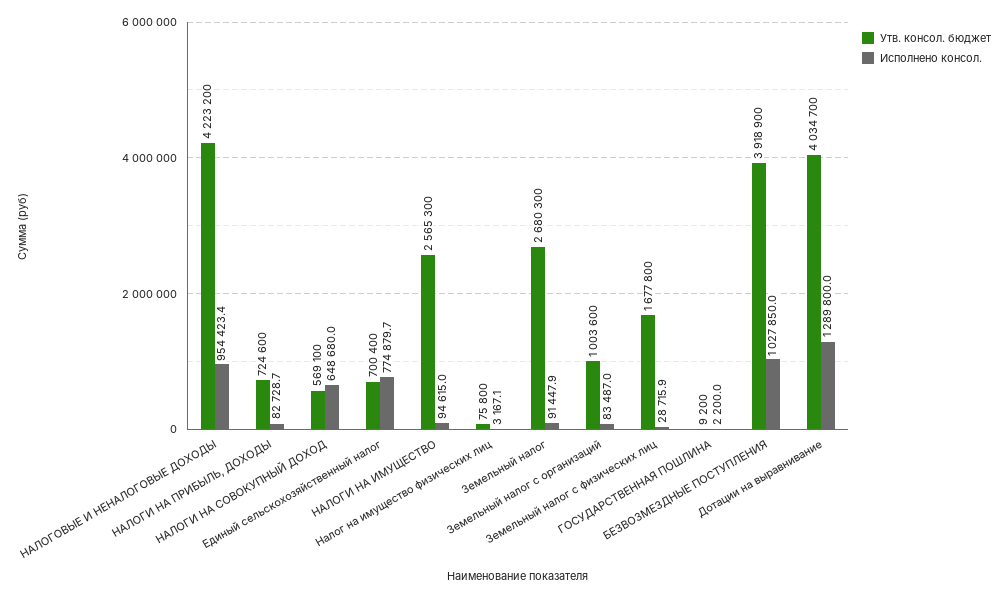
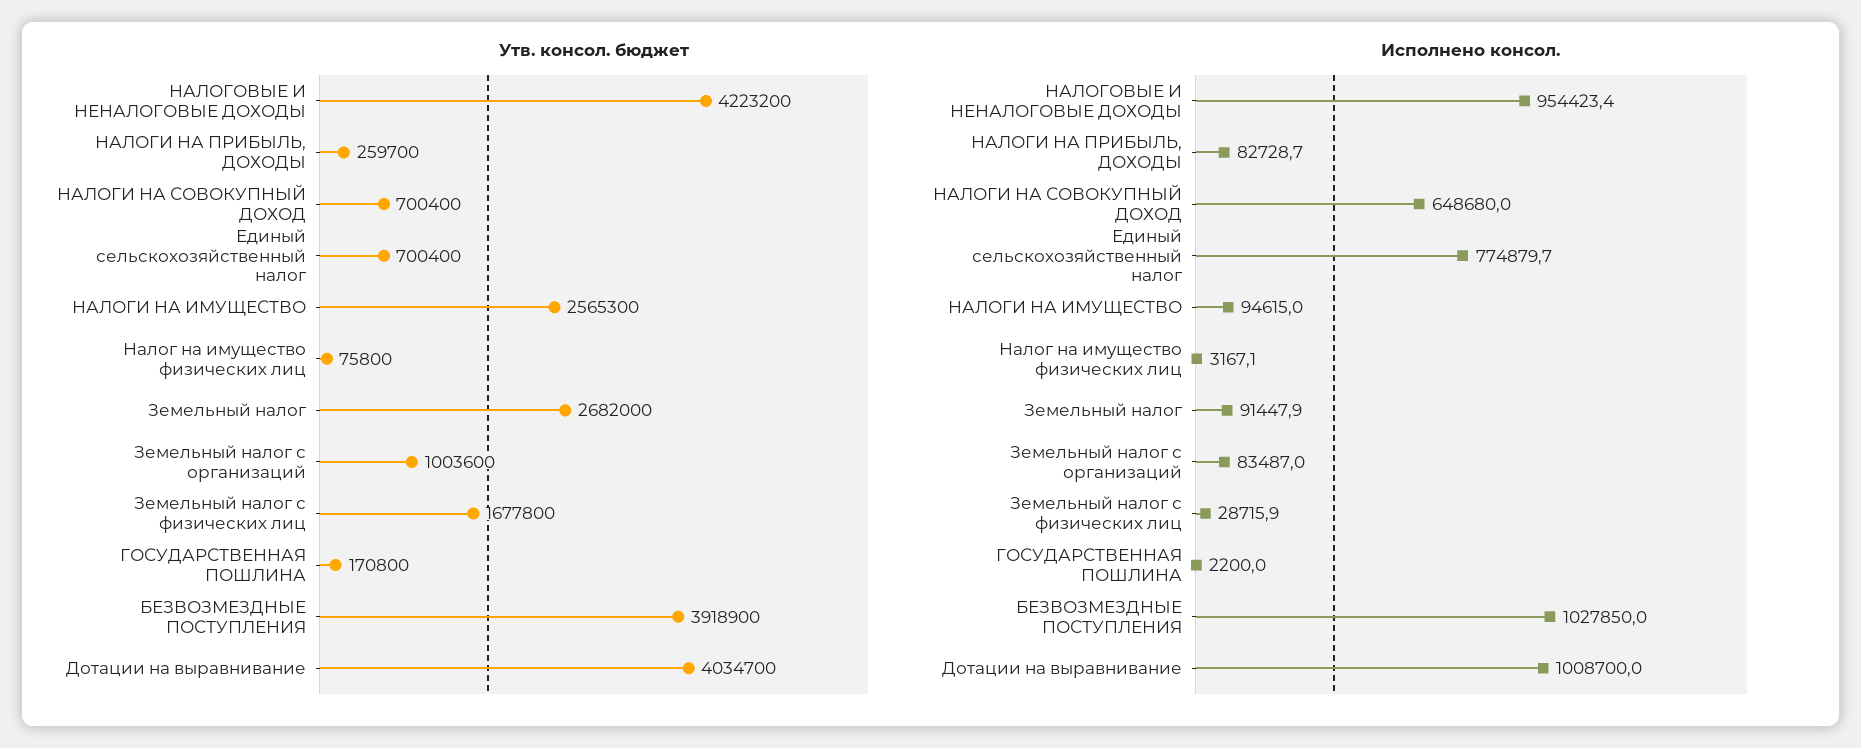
Утв. консол. бюджет, НАЛОГИ НА ПРИБЫЛЬ, ДОХОДЫ: 724600 -> 259700
Утв. консол. бюджет, НАЛОГИ НА СОВОКУПНЫЙ ДОХОД: 569100 -> 700400
Утв. консол. бюджет, Земельный налог: 2680300 -> 2682000
Утв. консол. бюджет, ГОСУДАРСТВЕННАЯ ПОШЛИНА: 9200 -> 170800
Исполнено консол., Дотации на выравнивание: 1289800 -> 1008700

